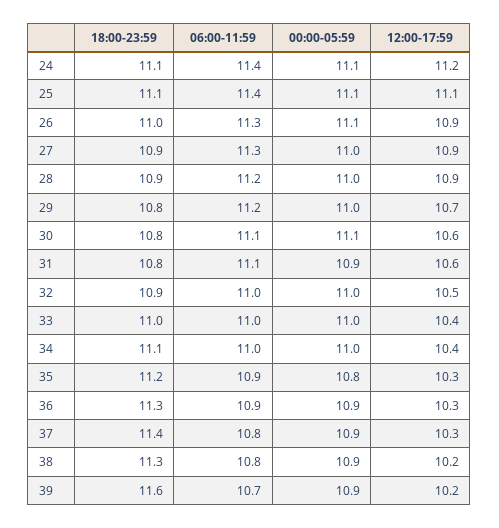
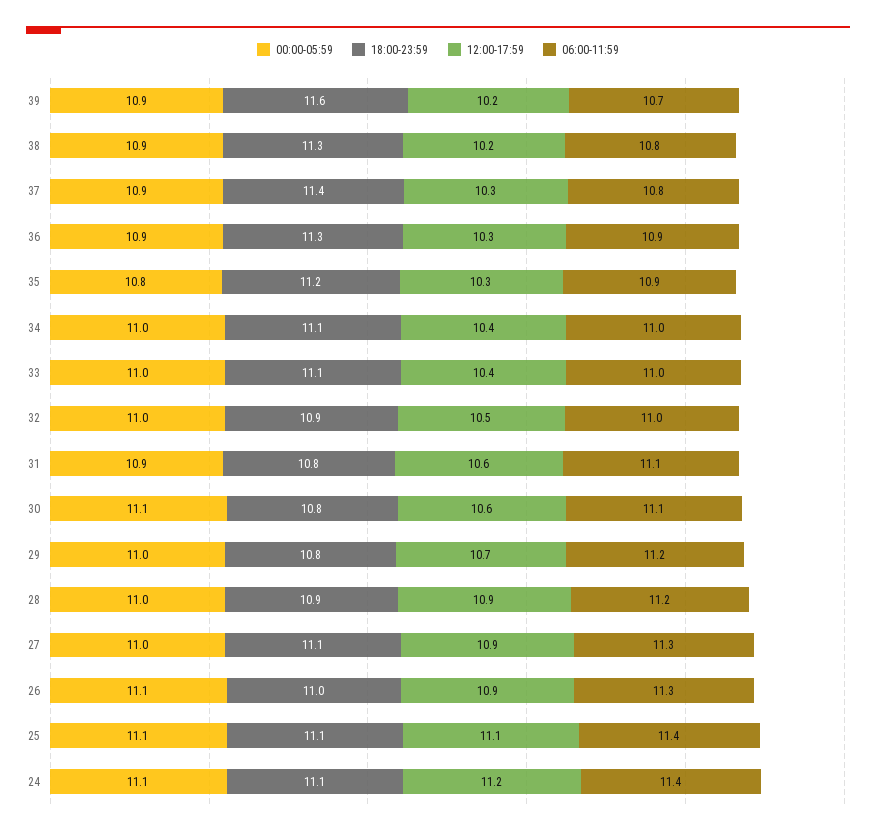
18:00-23:59, 27: 10.9 -> 11.1
18:00-23:59, 33: 11 -> 11.1

